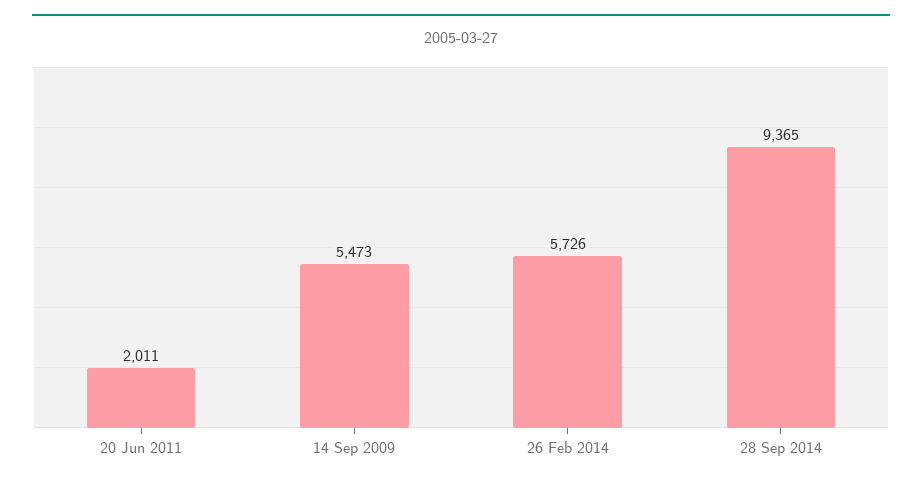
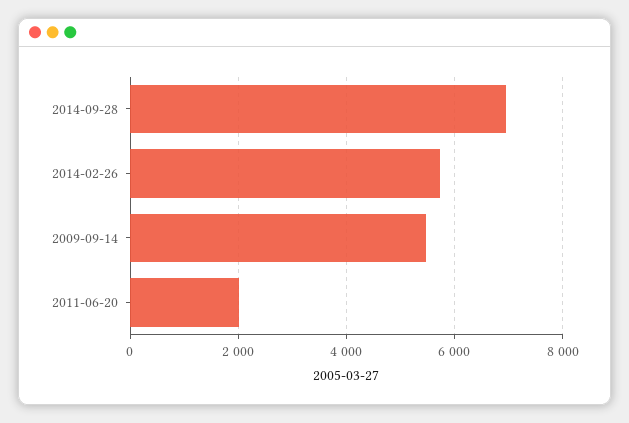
28 Sep 2014: 9365 -> 7000

